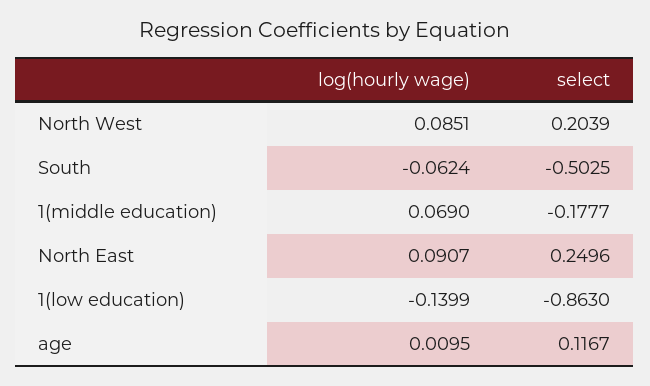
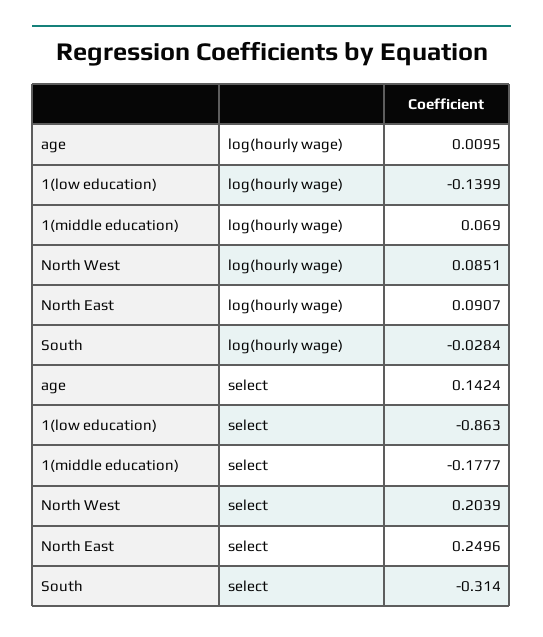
log(hourly wage), South: -0.0624 -> -0.0284
select, South: -0.5025 -> -0.314
select, age: 0.1167 -> 0.1424

